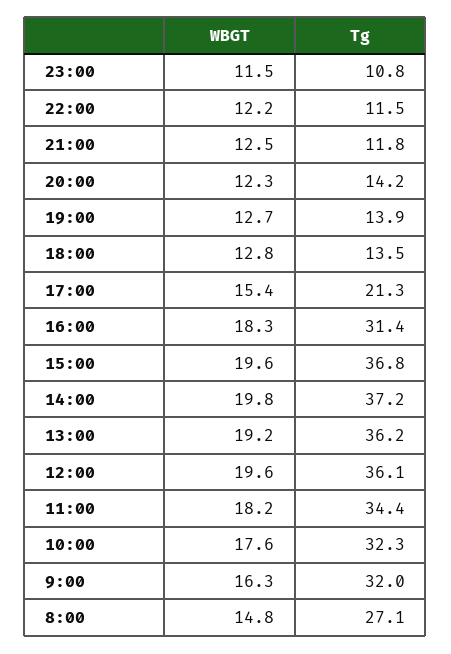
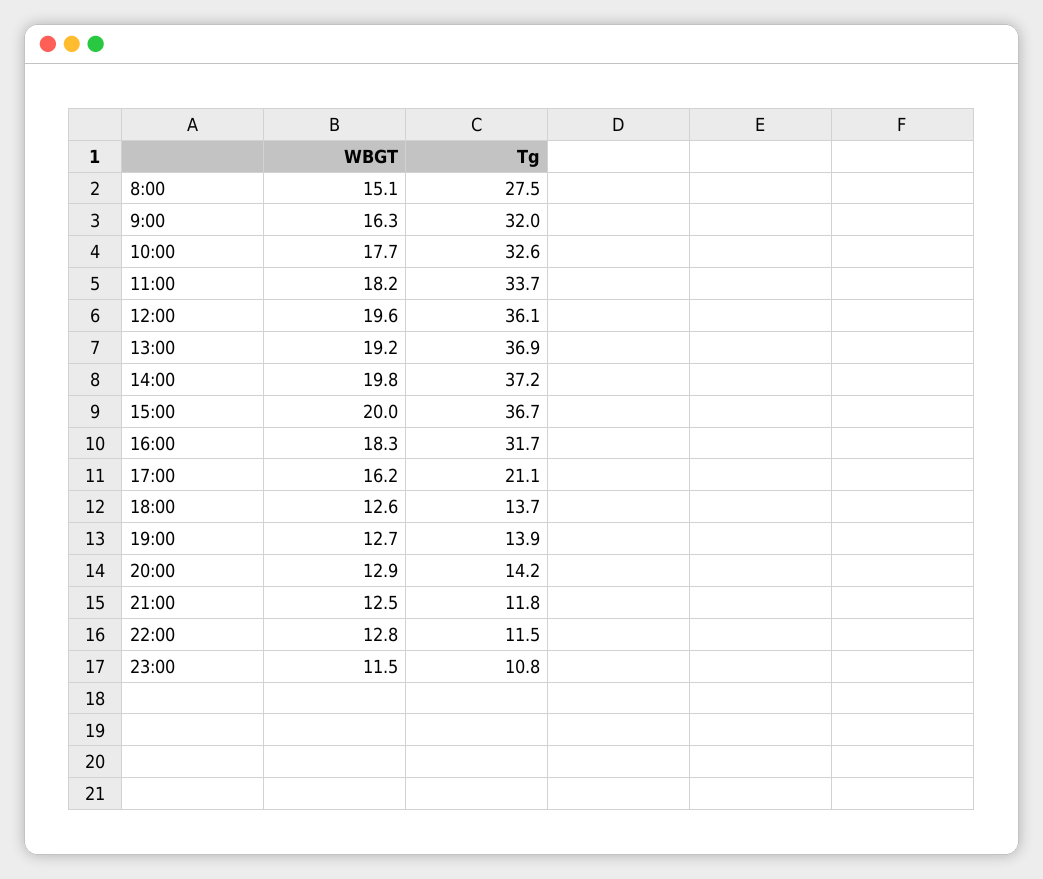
WBGT, 22:00: 12.2 -> 12.8
WBGT, 20:00: 12.3 -> 12.9
WBGT, 18:00: 12.8 -> 12.6
Tg, 18:00: 13.5 -> 13.7
WBGT, 17:00: 15.4 -> 16.2
Tg, 17:00: 21.3 -> 21.1
Tg, 16:00: 31.4 -> 31.7
WBGT, 15:00: 19.6 -> 20
Tg, 15:00: 36.8 -> 36.7
Tg, 13:00: 36.2 -> 36.9
Tg, 11:00: 34.4 -> 33.7
WBGT, 10:00: 17.6 -> 17.7
Tg, 10:00: 32.3 -> 32.6
WBGT, 8:00: 14.8 -> 15.1
Tg, 8:00: 27.1 -> 27.5

